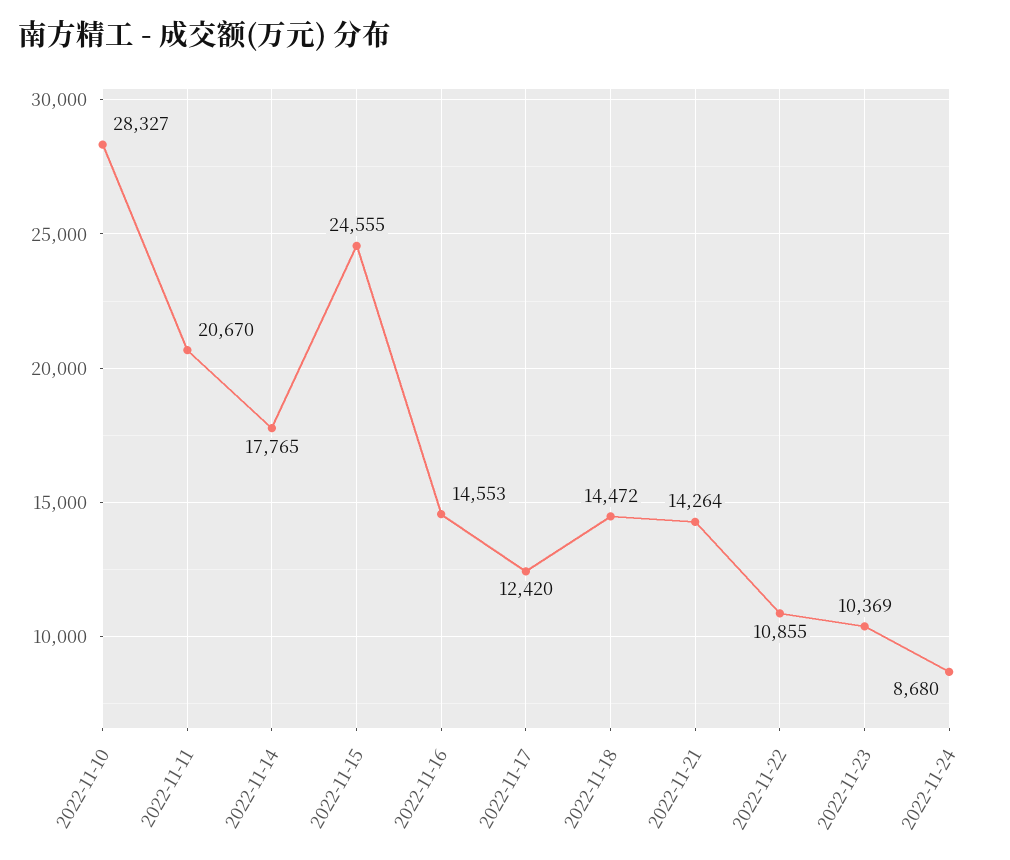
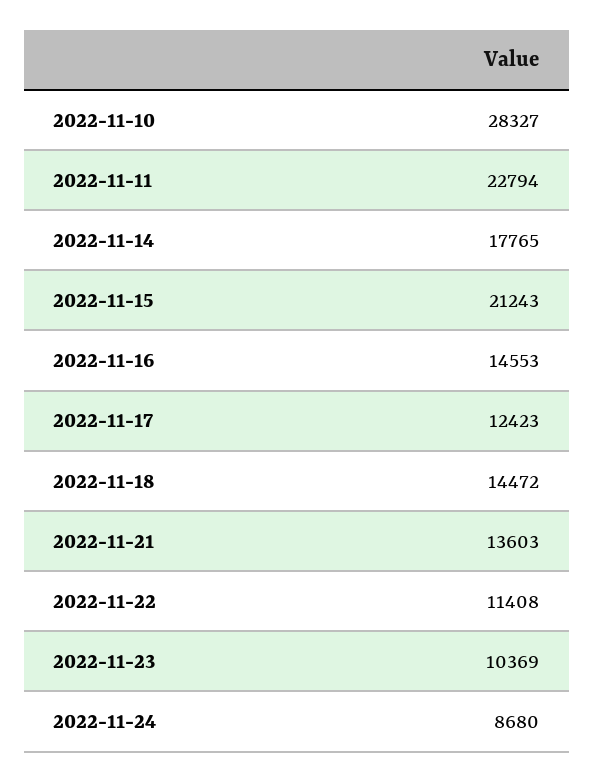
2022-11-11: 20670 -> 22794
2022-11-15: 24555 -> 21243
2022-11-17: 12420 -> 12423
2022-11-21: 14264 -> 13603
2022-11-22: 10855 -> 11408

